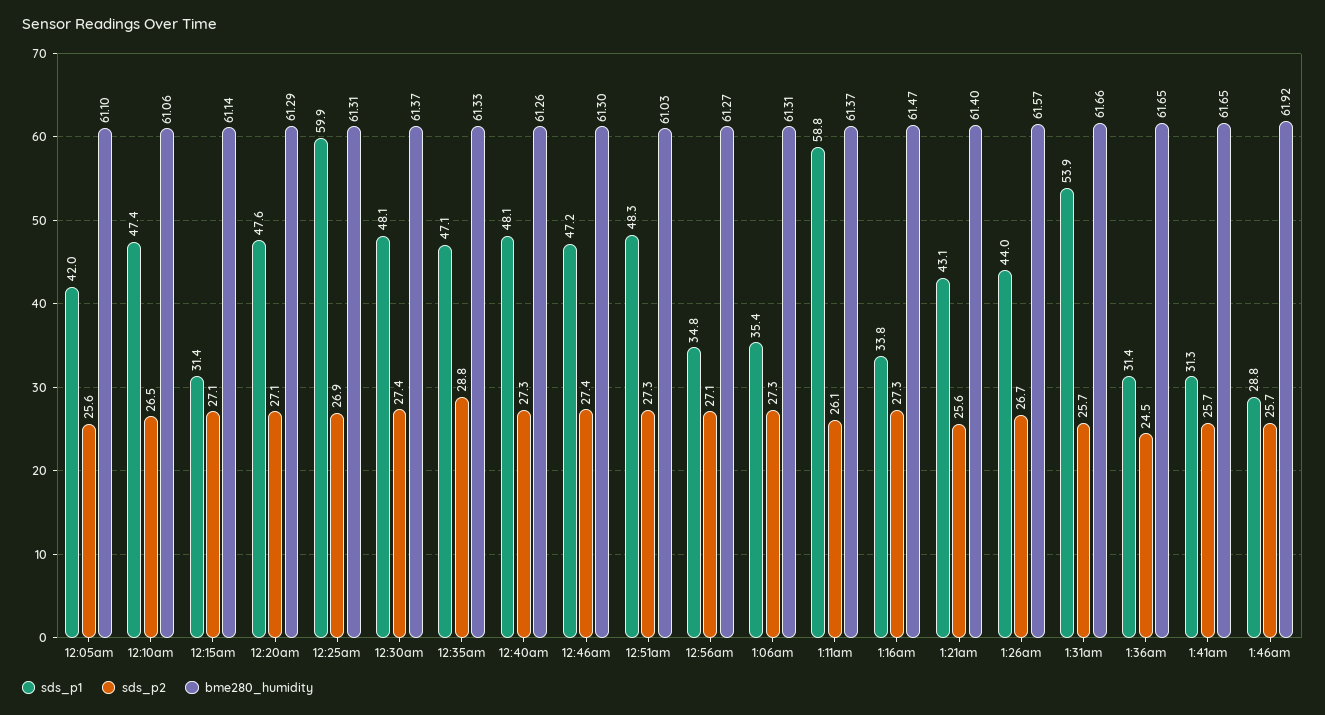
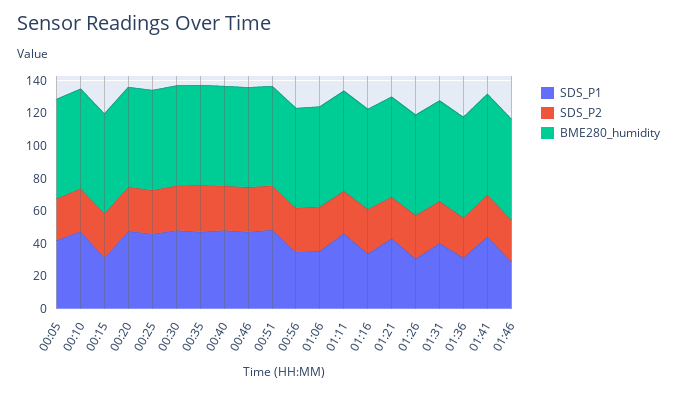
sds_p1, 12:25am: 59.9 -> 45
sds_p1, 1:11am: 58.8 -> 45
sds_p1, 1:26am: 44 -> 30
sds_p1, 1:31am: 53.9 -> 40
sds_p1, 1:41am: 31.3 -> 45

